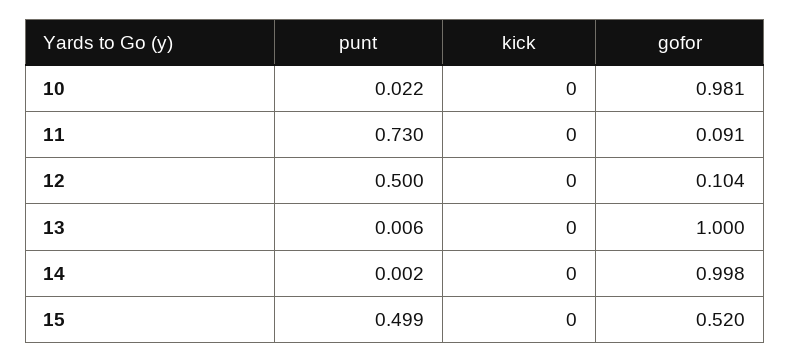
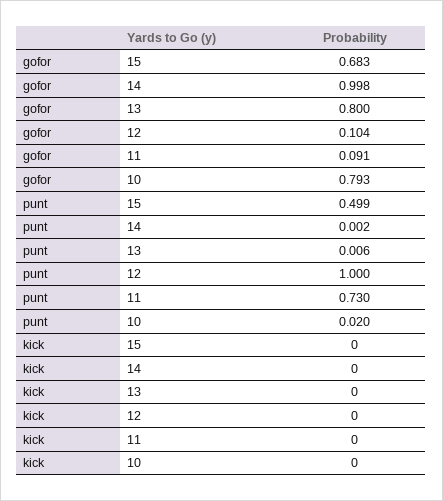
punt, 10: 0.022 -> 0.02
gofor, 10: 0.981 -> 0.793
punt, 12: 0.5 -> 1
gofor, 13: 1 -> 0.8
gofor, 15: 0.52 -> 0.683

